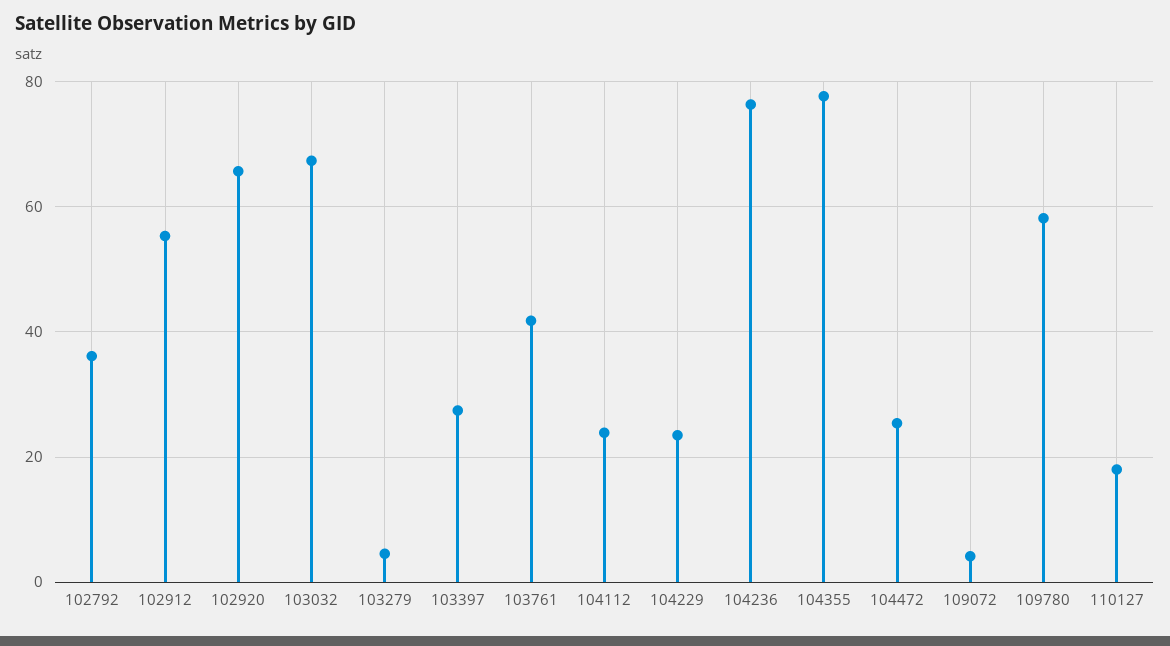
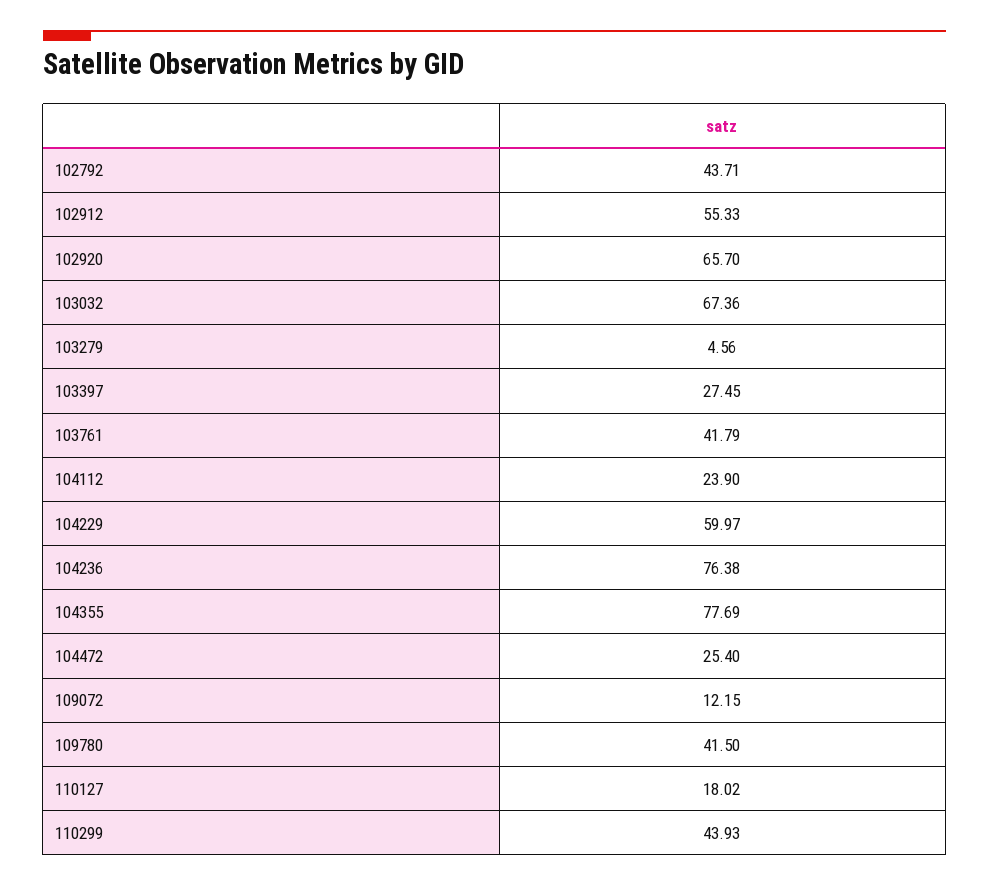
102792: 36 -> 43.71
104229: 24 -> 59.97
109072: 4 -> 12.15
109780: 58 -> 41.5
110299: none -> 43.93

